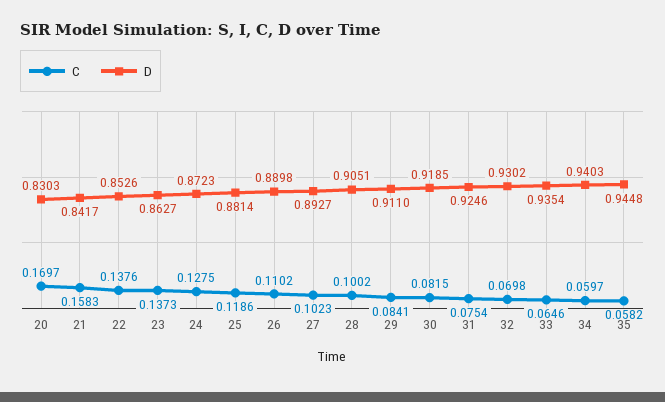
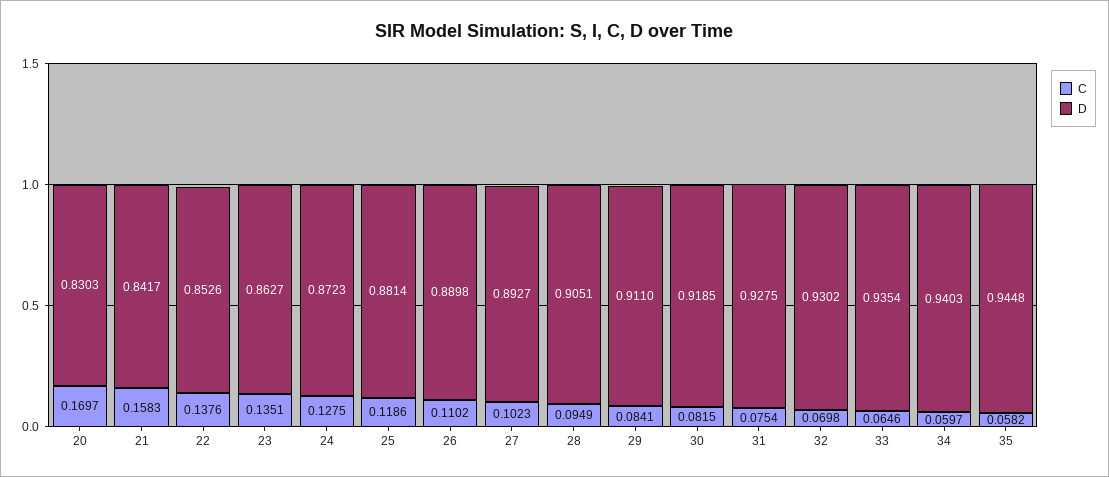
C, 23: 0.1373 -> 0.1351
C, 28: 0.1002 -> 0.0949
D, 31: 0.9246 -> 0.9275

